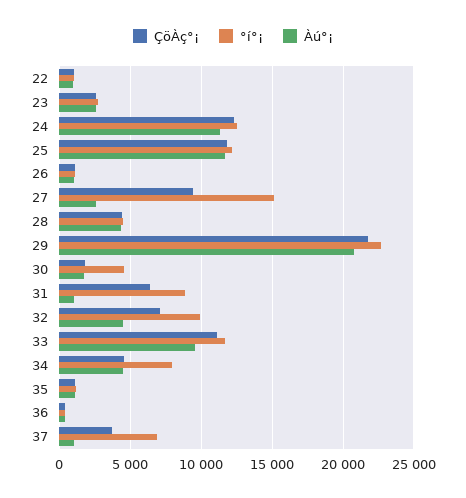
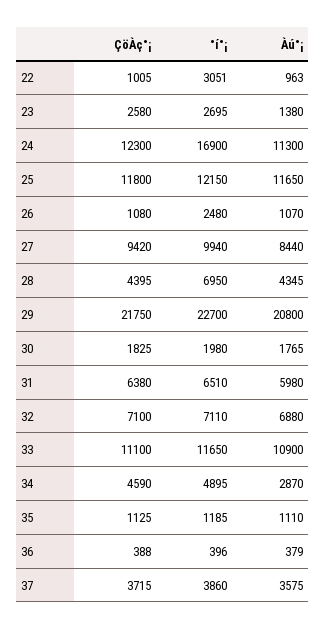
°í°¡, 22: 1000 -> 3051
Àú°¡, 23: 2500 -> 1380
°í°¡, 24: 12500 -> 16900
°í°¡, 26: 1000 -> 2480
°í°¡, 27: 15000 -> 9940
Àú°¡, 27: 2500 -> 8440
°í°¡, 28: 4500 -> 6950
°í°¡, 30: 4500 -> 1980
°í°¡, 31: 9000 -> 6510
Àú°¡, 31: 1000 -> 5980
°í°¡, 32: 10000 -> 7110
Àú°¡, 32: 4500 -> 6880
Àú°¡, 33: 9500 -> 10900
°í°¡, 34: 8000 -> 4895
Àú°¡, 34: 4500 -> 2870
°í°¡, 37: 7000 -> 3860
Àú°¡, 37: 1000 -> 3575

